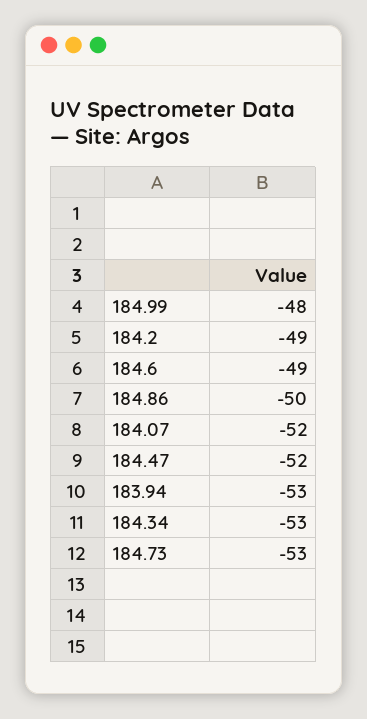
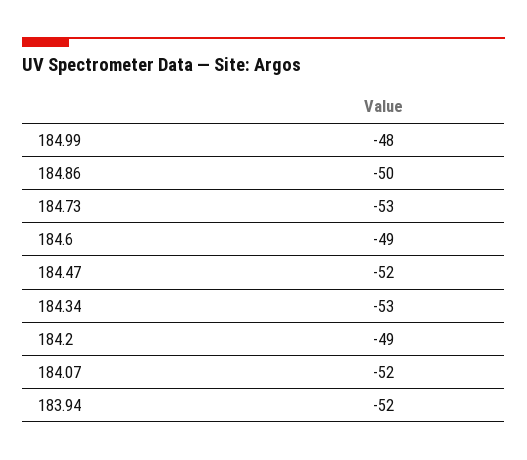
183.94: -53 -> -52

